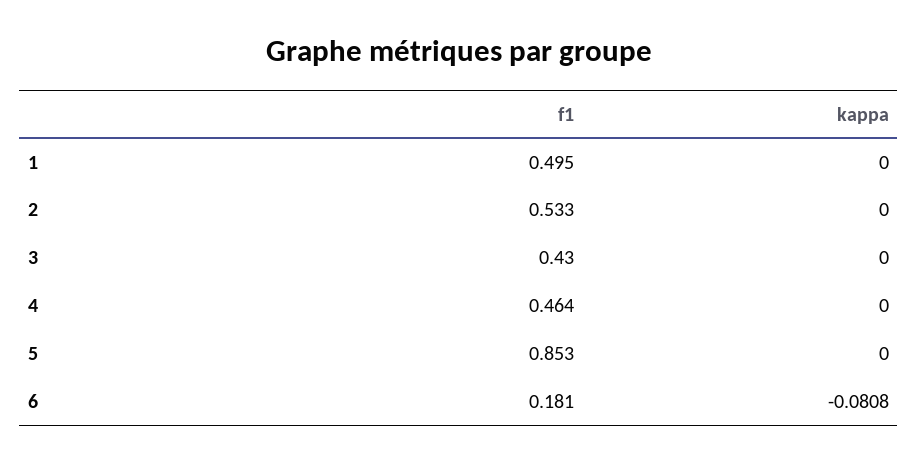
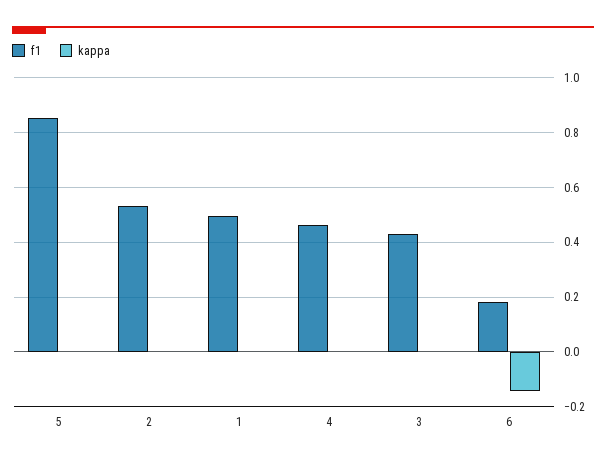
kappa, 6: -0.0808 -> -0.15

